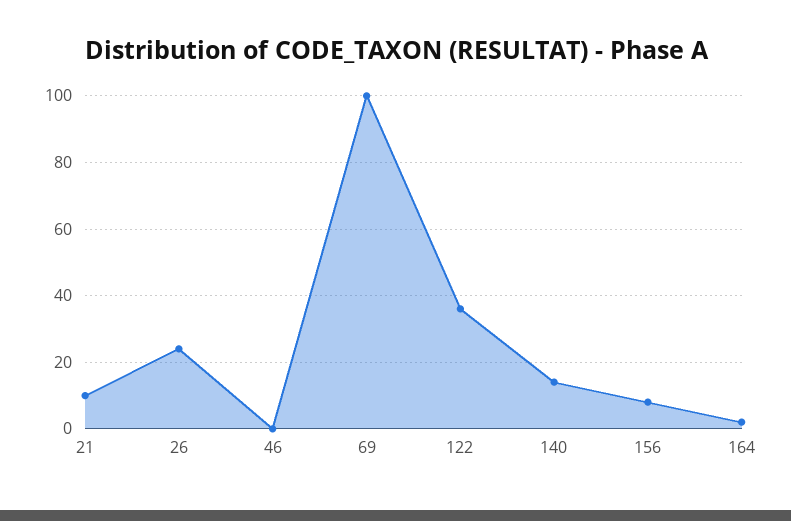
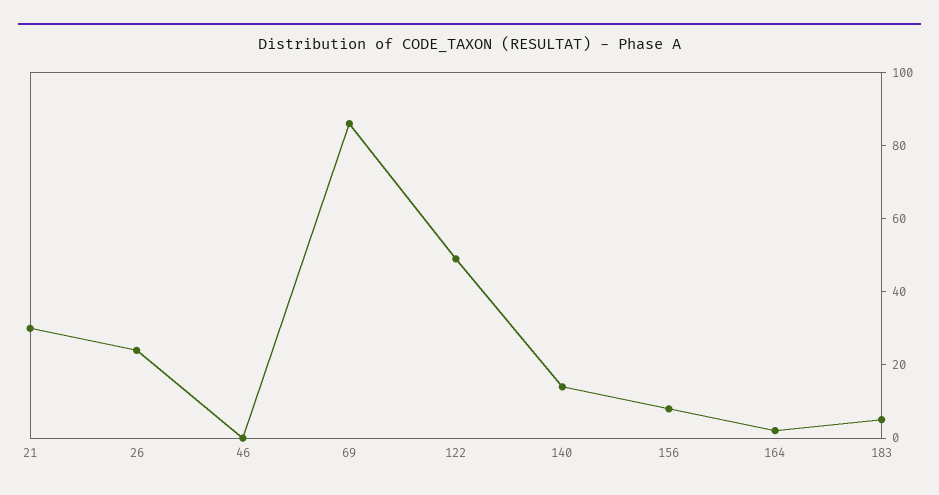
21: 10 -> 30
69: 100 -> 85
122: 35 -> 50
183: none -> 5

